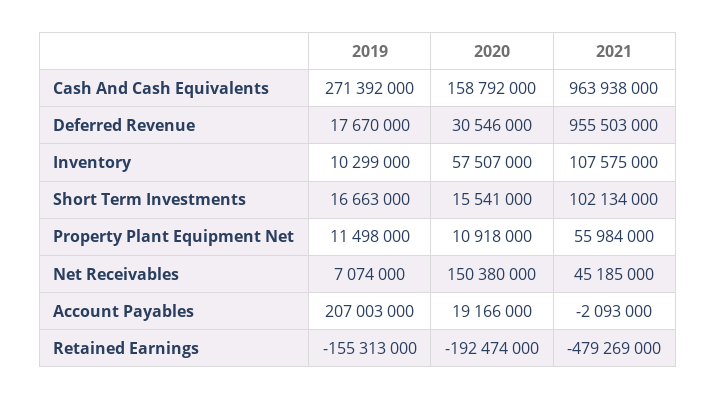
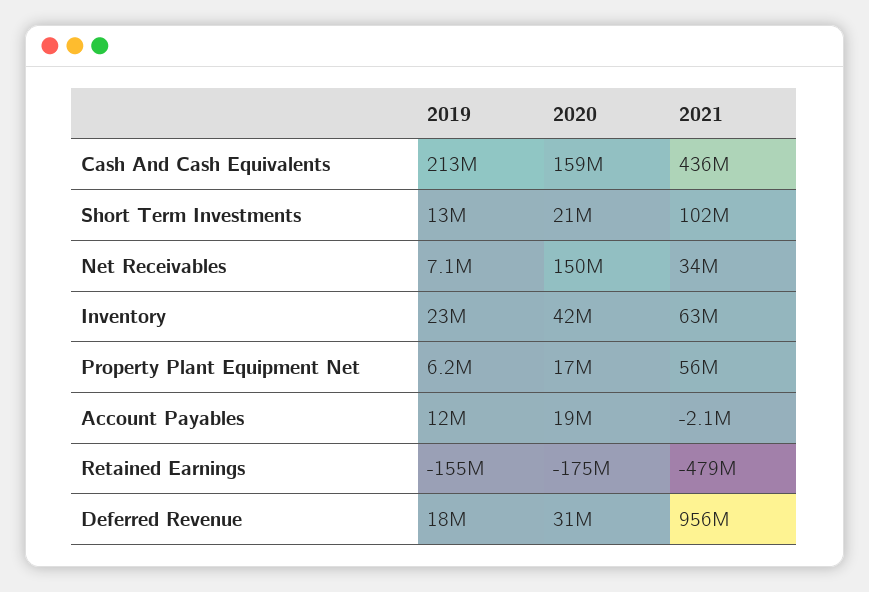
2019, Cash And Cash Equivalents: 271392000 -> 213000000
2021, Cash And Cash Equivalents: 963938000 -> 436000000
2019, Inventory: 10299000 -> 23000000
2020, Inventory: 57507000 -> 42000000
2021, Inventory: 107575000 -> 63000000
2019, Short Term Investments: 16663000 -> 13000000
2020, Short Term Investments: 15541000 -> 21000000
2019, Property Plant Equipment Net: 11498000 -> 6200000
2020, Property Plant Equipment Net: 10918000 -> 17000000
2021, Net Receivables: 45185000 -> 34000000
2019, Account Payables: 207003000 -> 12000000
2020, Retained Earnings: -192474000 -> -175000000

